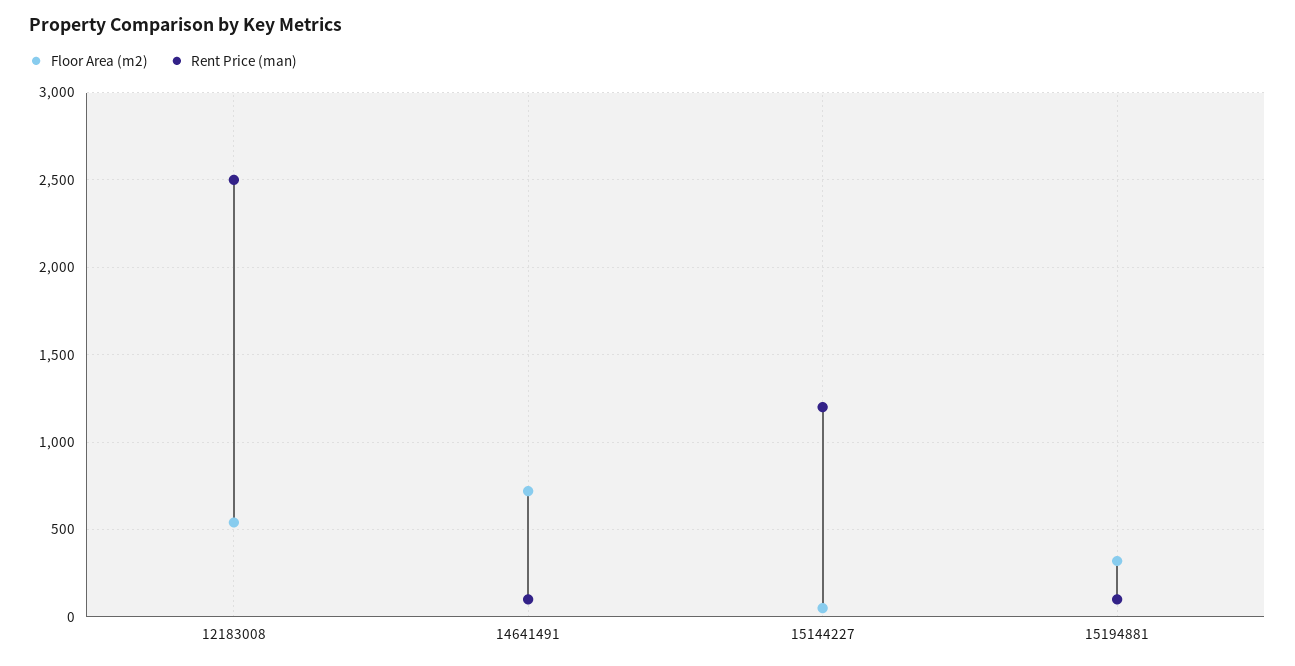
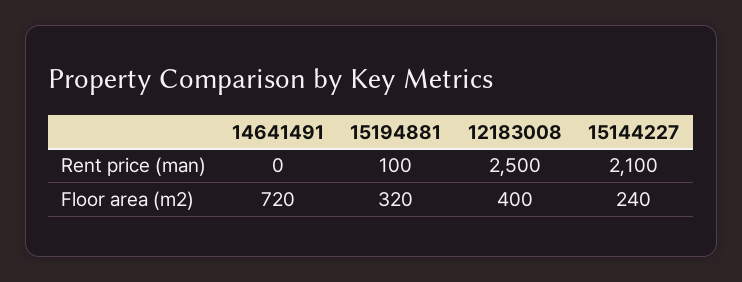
Floor Area (m2), 12183008: 550 -> 400
Rent Price (man), 14641491: 100 -> 0
Floor Area (m2), 15144227: 50 -> 240
Rent Price (man), 15144227: 1200 -> 2100

